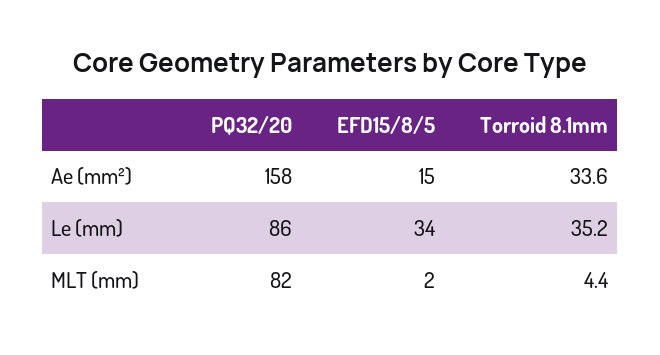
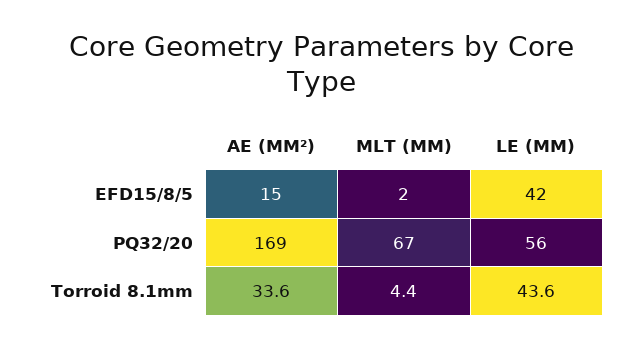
PQ32/20, Ae (mm²): 158 -> 169
PQ32/20, Le (mm): 86 -> 56
EFD15/8/5, Le (mm): 34 -> 42
Torroid 8.1mm, Le (mm): 35.2 -> 43.6
PQ32/20, MLT (mm): 82 -> 67

